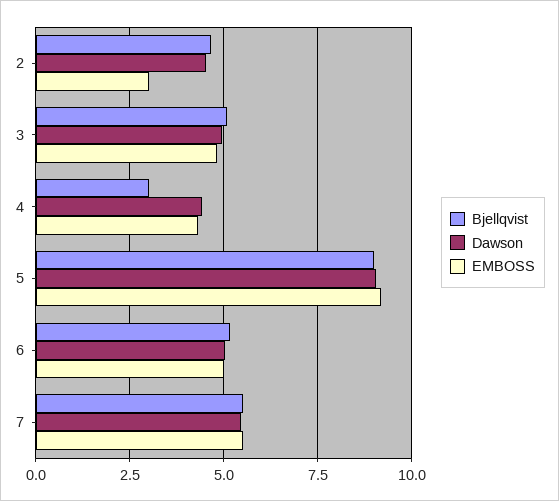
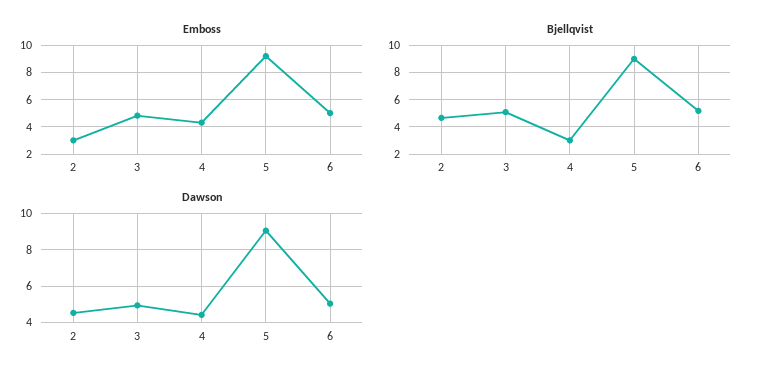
Bjellqvist, 7: 5.5 -> none
Dawson, 7: 5.5 -> none
EMBOSS, 7: 5.5 -> none

